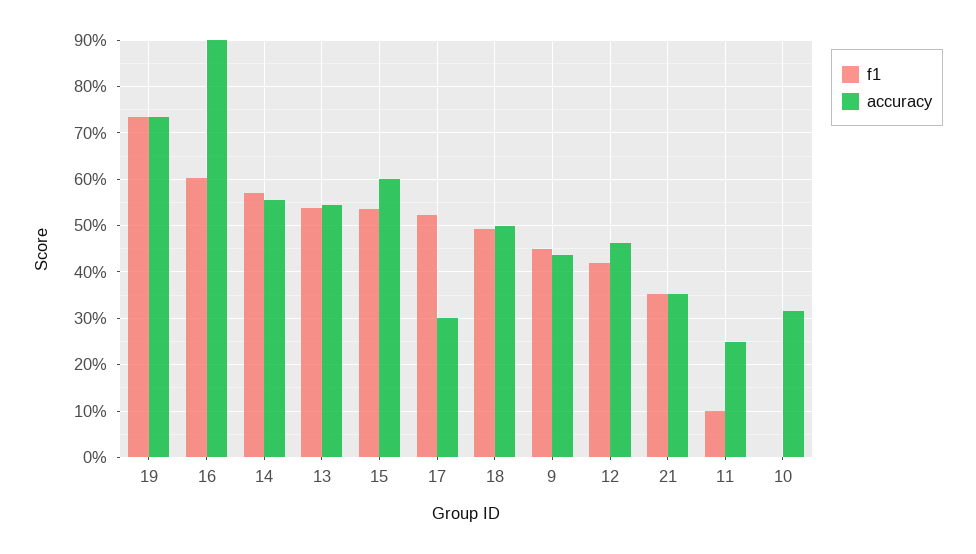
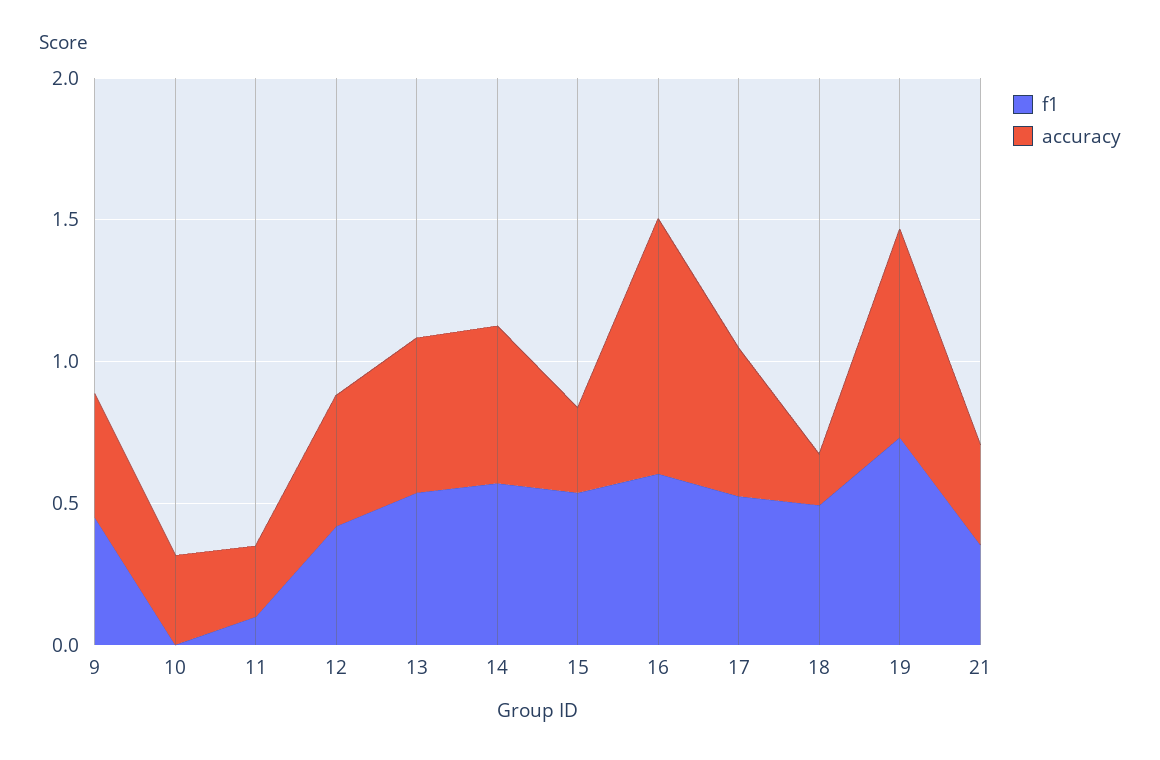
accuracy, 15: 0.6 -> 0.3
accuracy, 17: 0.3 -> 0.5
accuracy, 18: 0.5 -> 0.2

